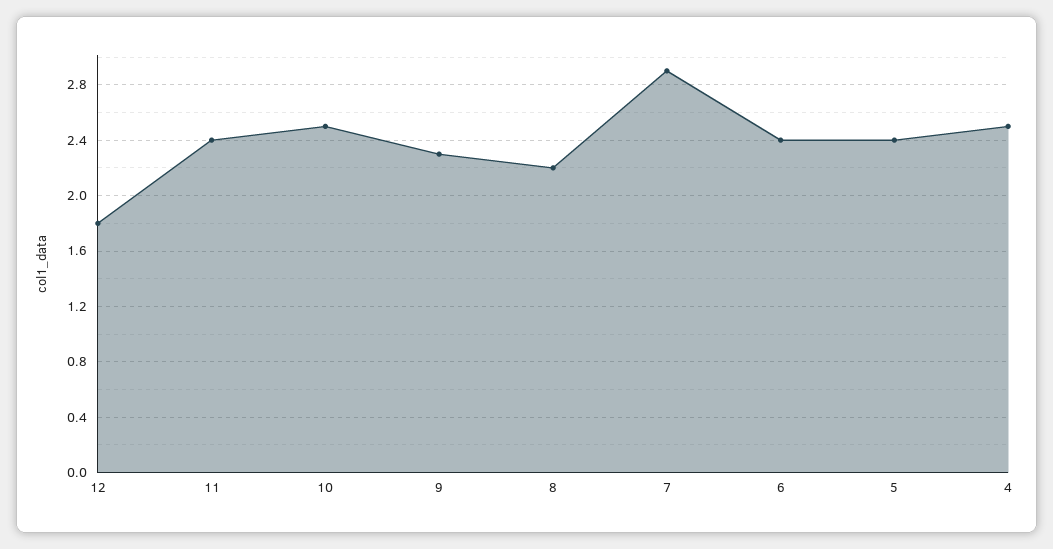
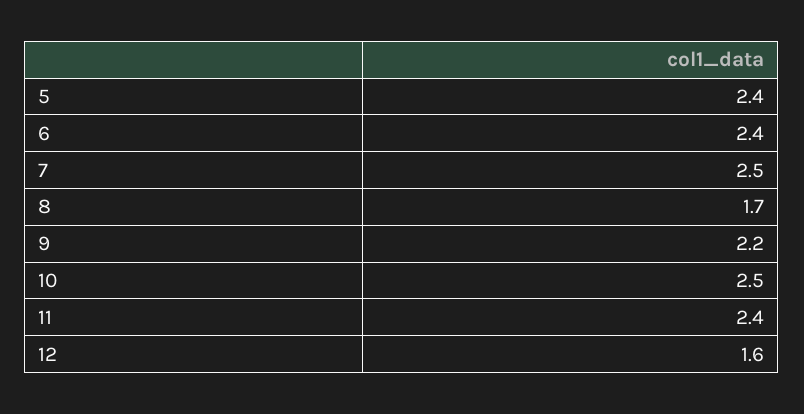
12: 1.8 -> 1.6
9: 2.3 -> 2.2
8: 2.2 -> 1.7
7: 2.9 -> 2.5
4: 2.5 -> none

